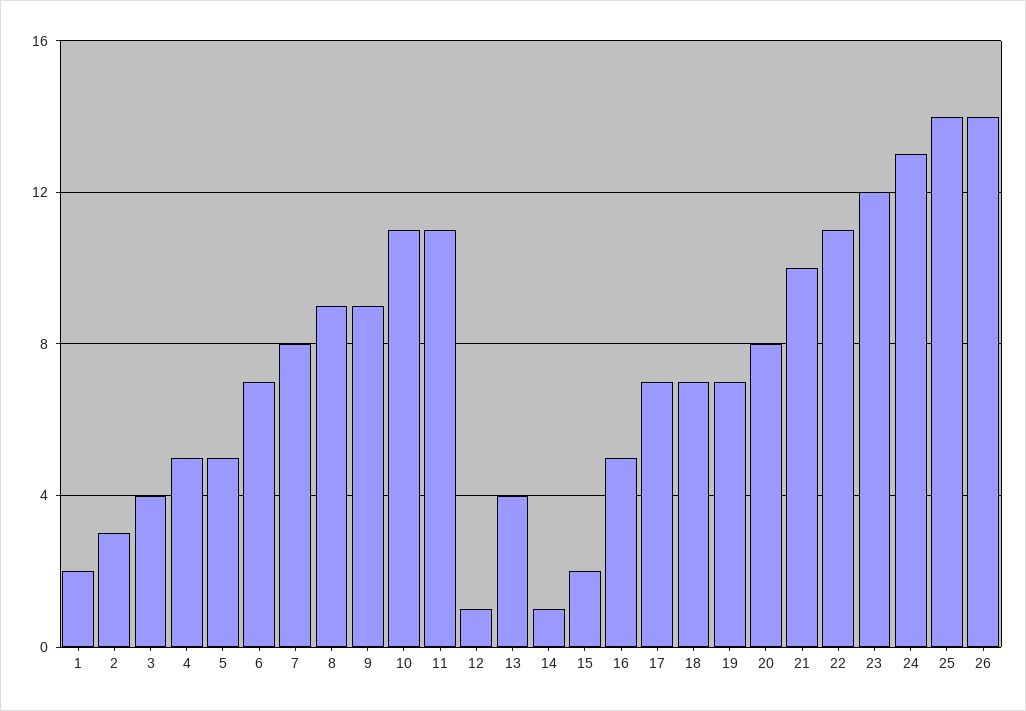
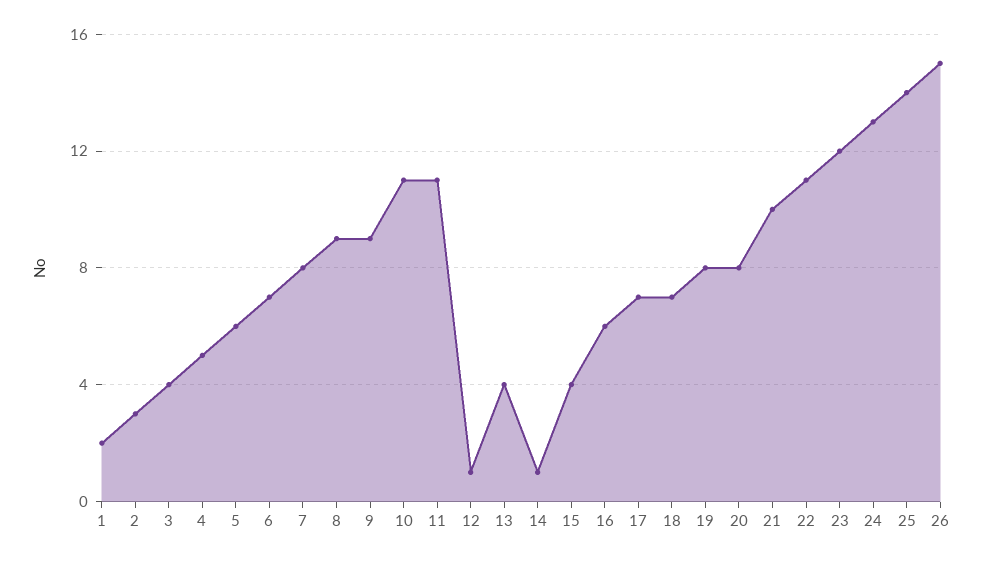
5: 5 -> 6
15: 2 -> 4
16: 5 -> 6
19: 7 -> 8
26: 14 -> 15

